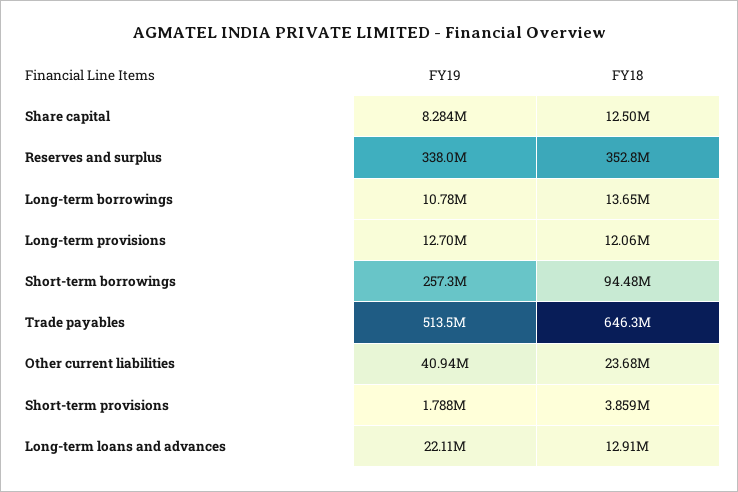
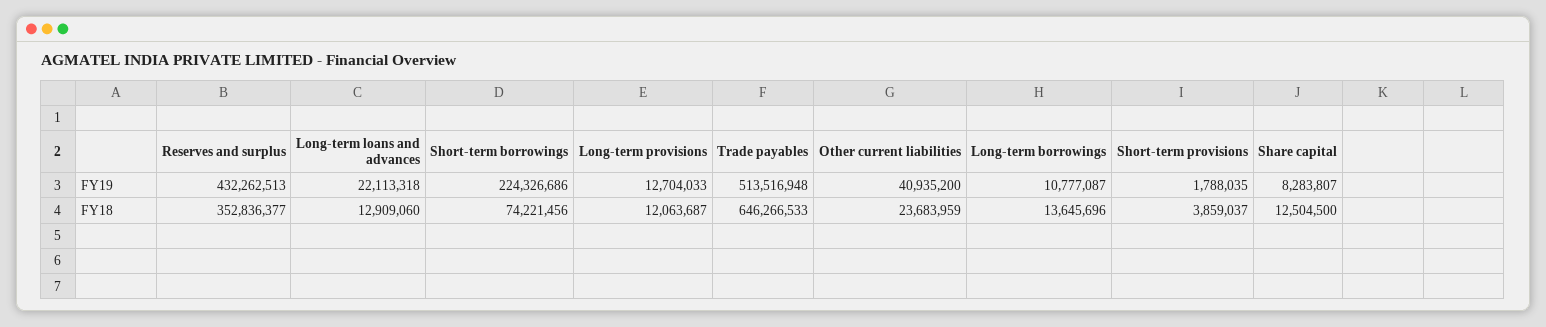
FY19, Reserves and surplus: 338000000 -> 432262513
FY19, Short-term borrowings: 257300000 -> 224326686
FY18, Short-term borrowings: 94480000 -> 74221456

